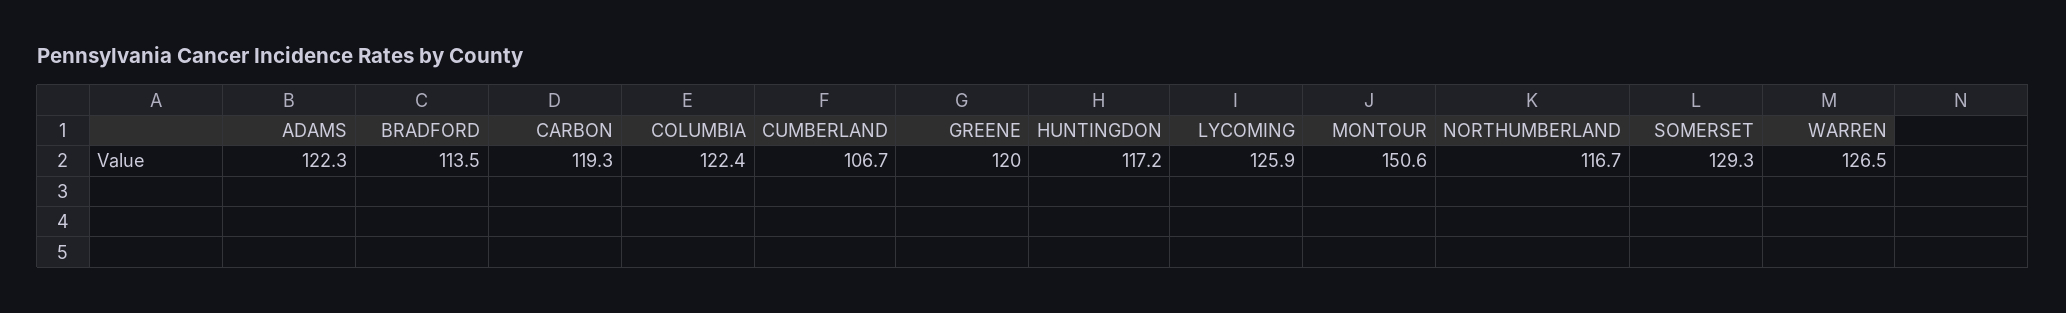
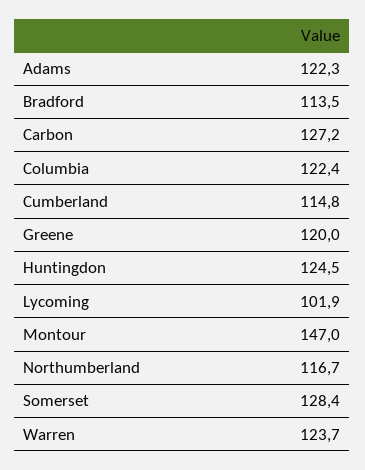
CARBON: 119.3 -> 127.2
CUMBERLAND: 106.7 -> 114.8
HUNTINGDON: 117.2 -> 124.5
LYCOMING: 125.9 -> 101.9
MONTOUR: 150.6 -> 147
SOMERSET: 129.3 -> 128.4
WARREN: 126.5 -> 123.7

